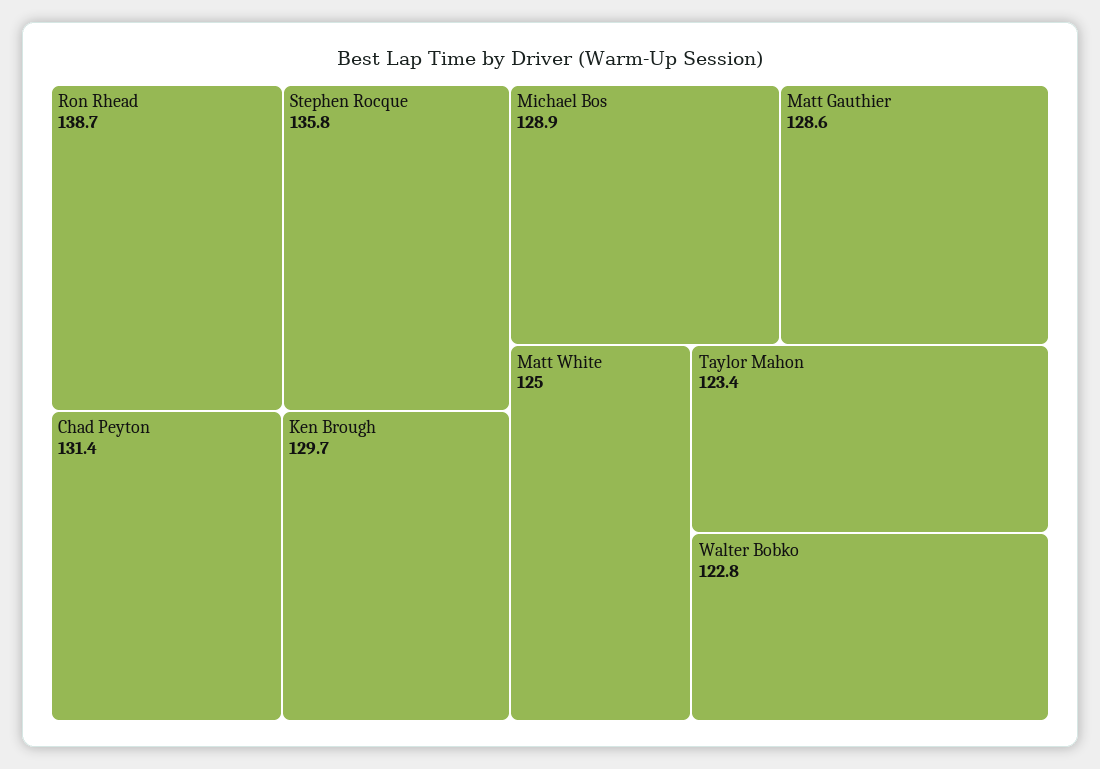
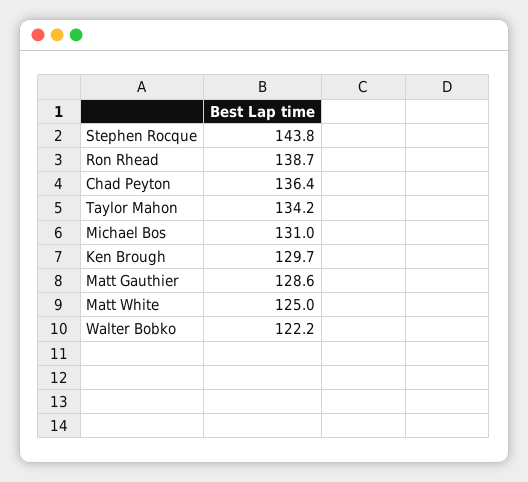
Stephen Rocque: 135.8 -> 143.8
Chad Peyton: 131.4 -> 136.4
Michael Bos: 128.9 -> 131
Taylor Mahon: 123.4 -> 134.2
Walter Bobko: 122.8 -> 122.2

